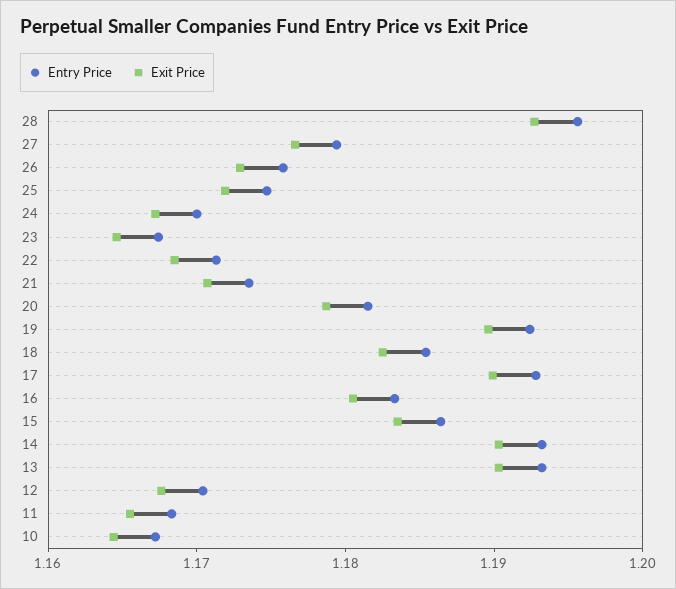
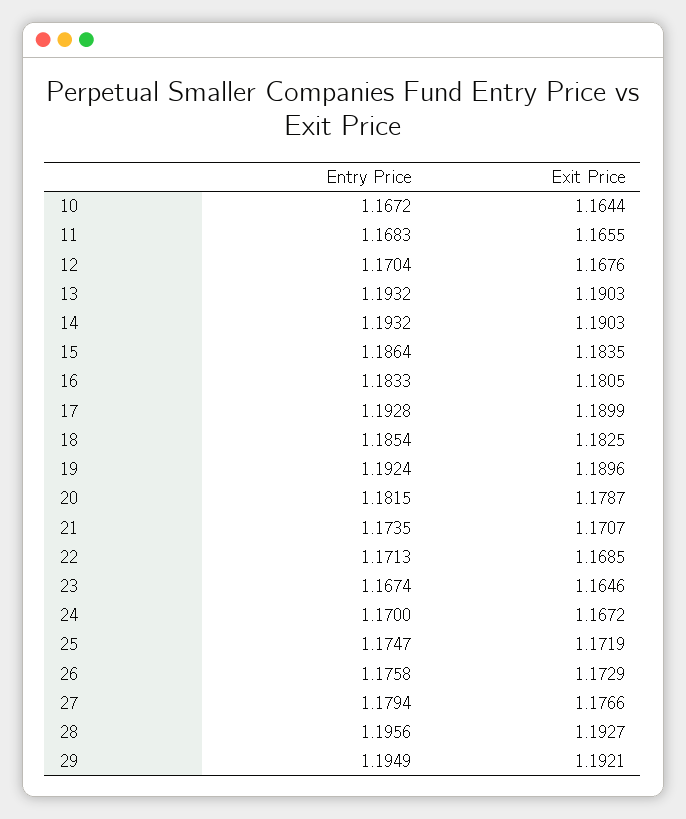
Entry Price, 29: none -> 1.1949
Exit Price, 29: none -> 1.1921

